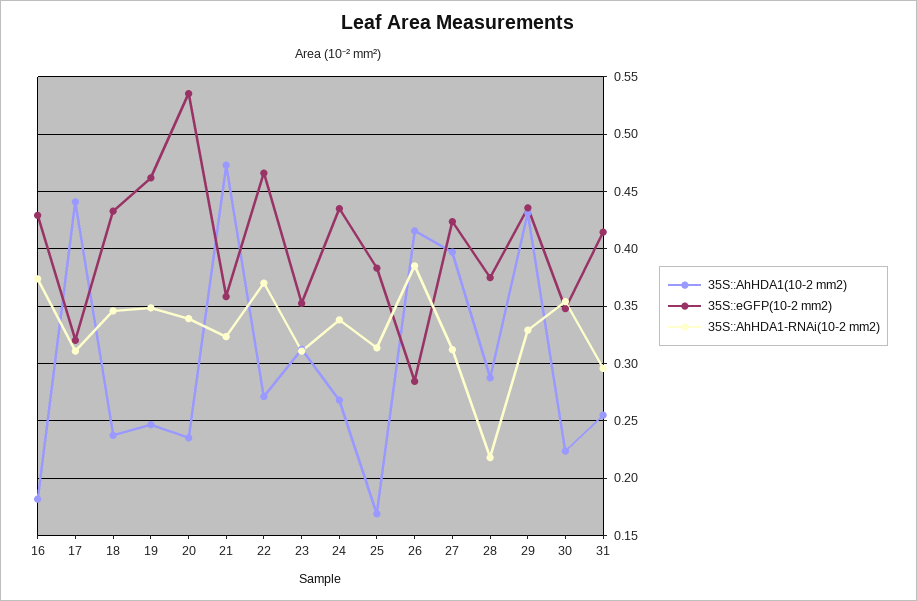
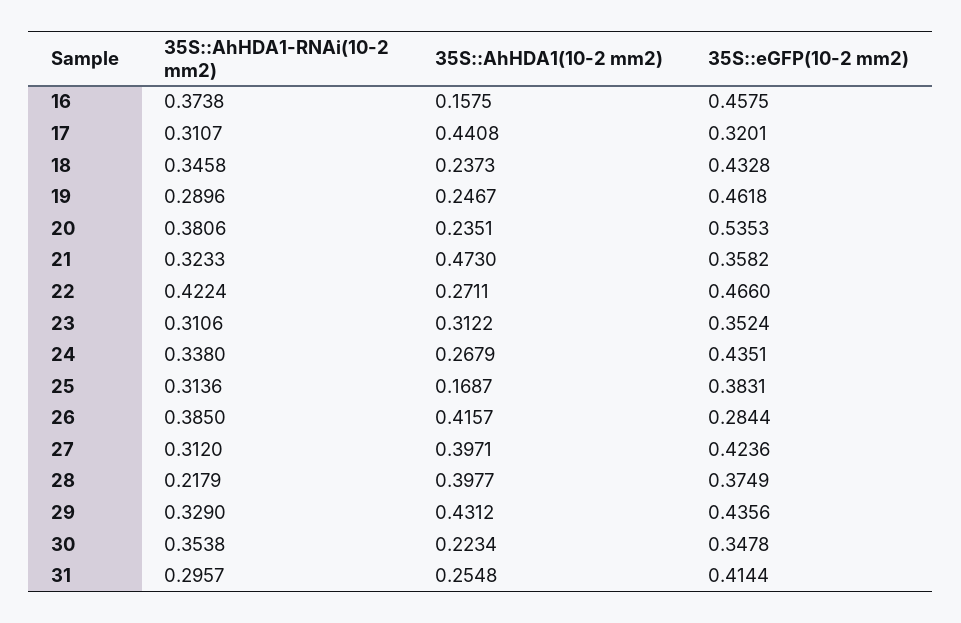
35S::AhHDA1(10-2 mm2), 16: 0.18 -> 0.1575
35S::eGFP(10-2 mm2), 16: 0.43 -> 0.4575
35S::AhHDA1-RNAi(10-2 mm2), 19: 0.35 -> 0.2896
35S::AhHDA1-RNAi(10-2 mm2), 20: 0.34 -> 0.3806
35S::AhHDA1-RNAi(10-2 mm2), 22: 0.37 -> 0.4224
35S::AhHDA1(10-2 mm2), 28: 0.29 -> 0.3977

